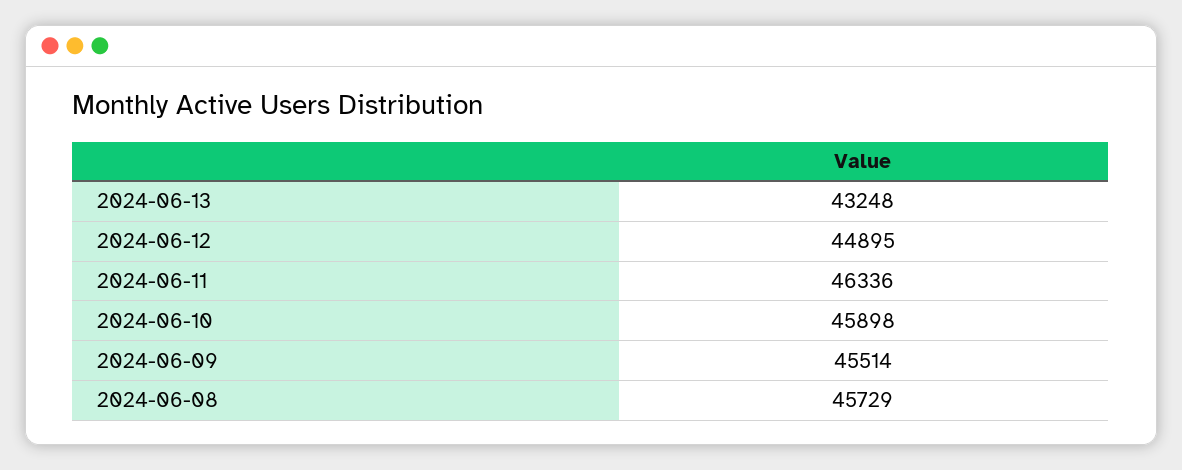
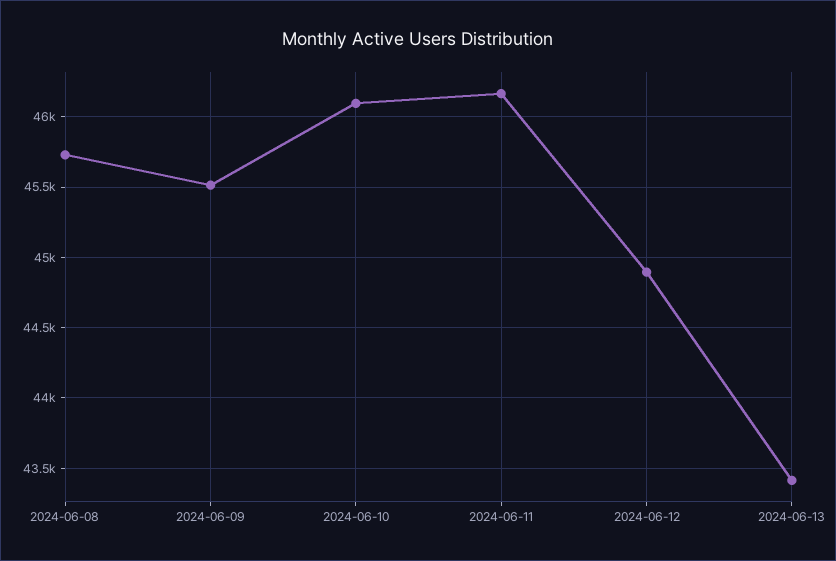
2024-06-13: 43248 -> 43400
2024-06-11: 46336 -> 46150
2024-06-10: 45898 -> 46100

